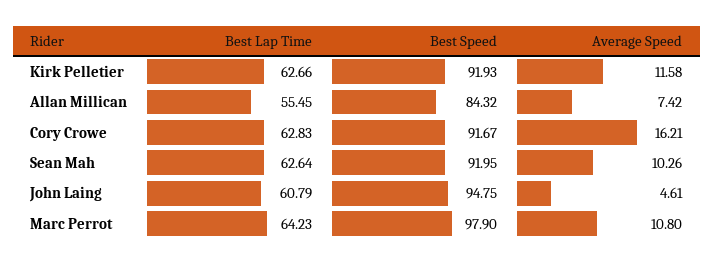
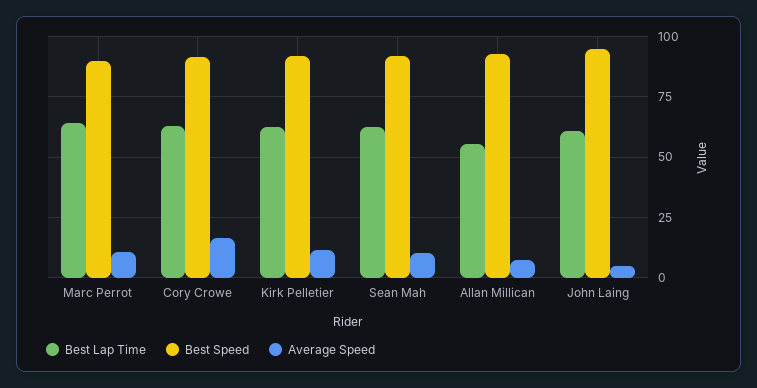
Best Speed, Allan Millican: 84.32 -> 92.5
Best Speed, Marc Perrot: 97.9 -> 90

